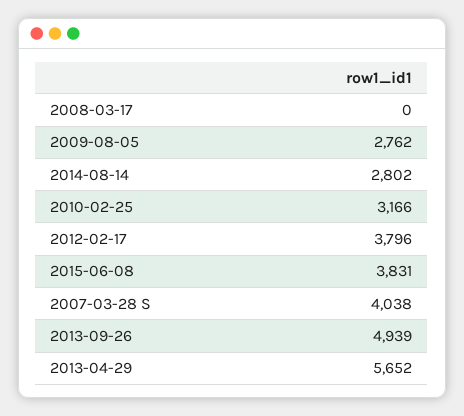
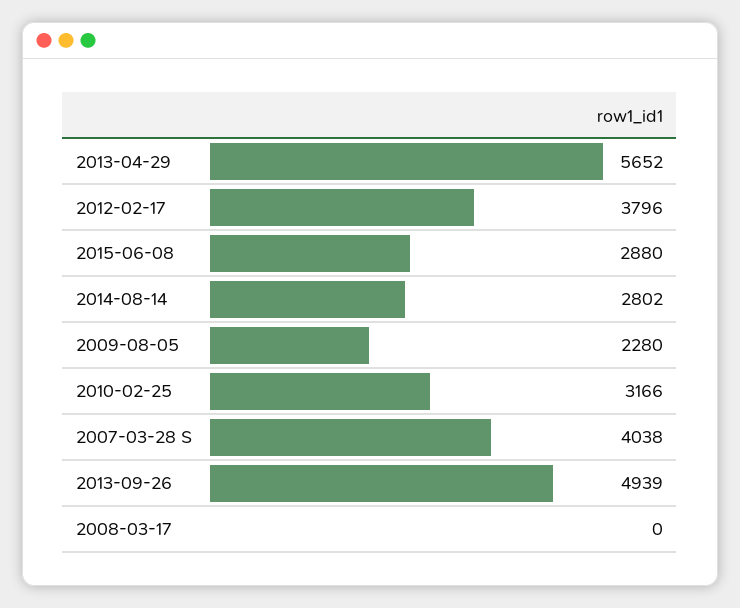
2009-08-05: 2762 -> 2280
2015-06-08: 3831 -> 2880

